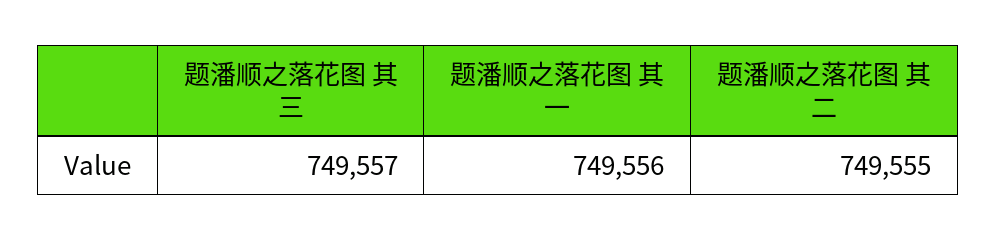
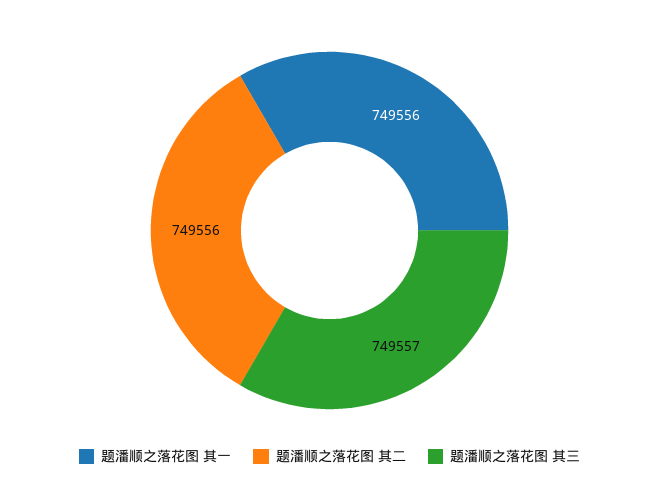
题潘顺之落花图 其二: 749555 -> 749556

